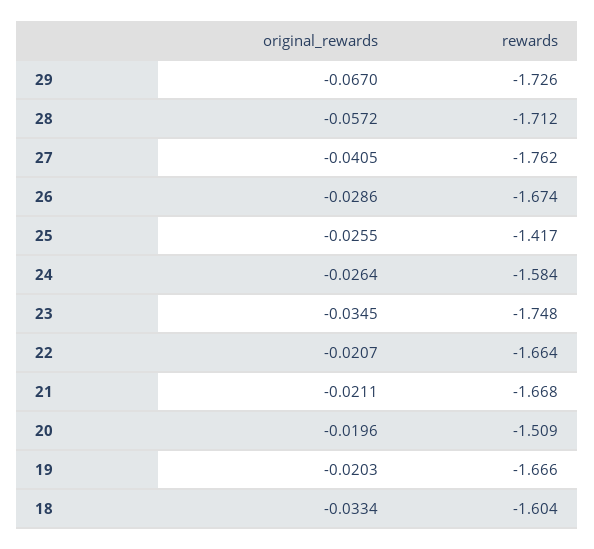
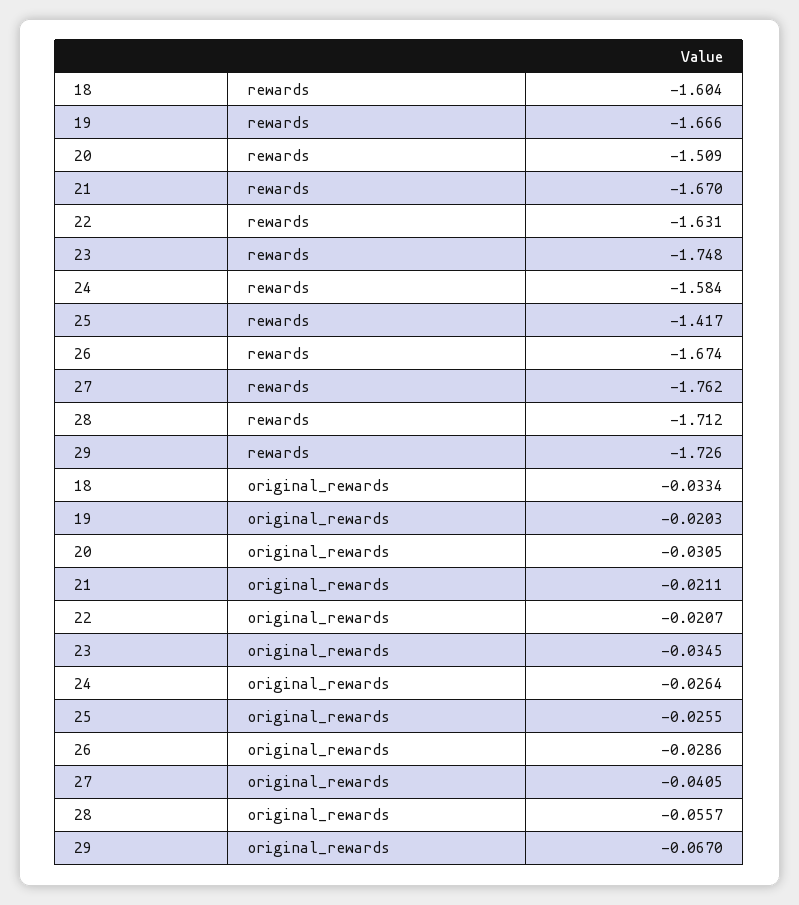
original_rewards, 28: -0.0572 -> -0.0557
rewards, 22: -1.664 -> -1.631
rewards, 21: -1.668 -> -1.67
original_rewards, 20: -0.0196 -> -0.0305

